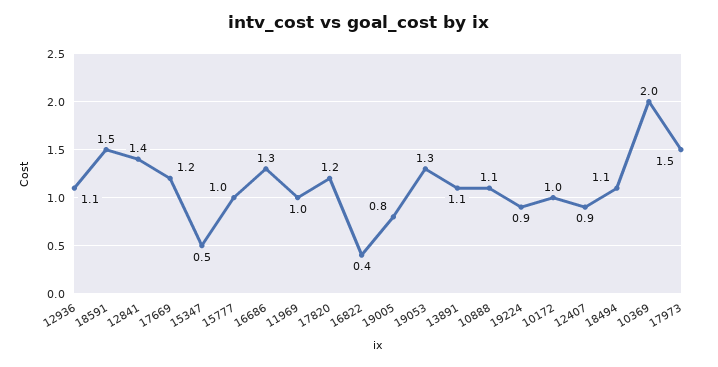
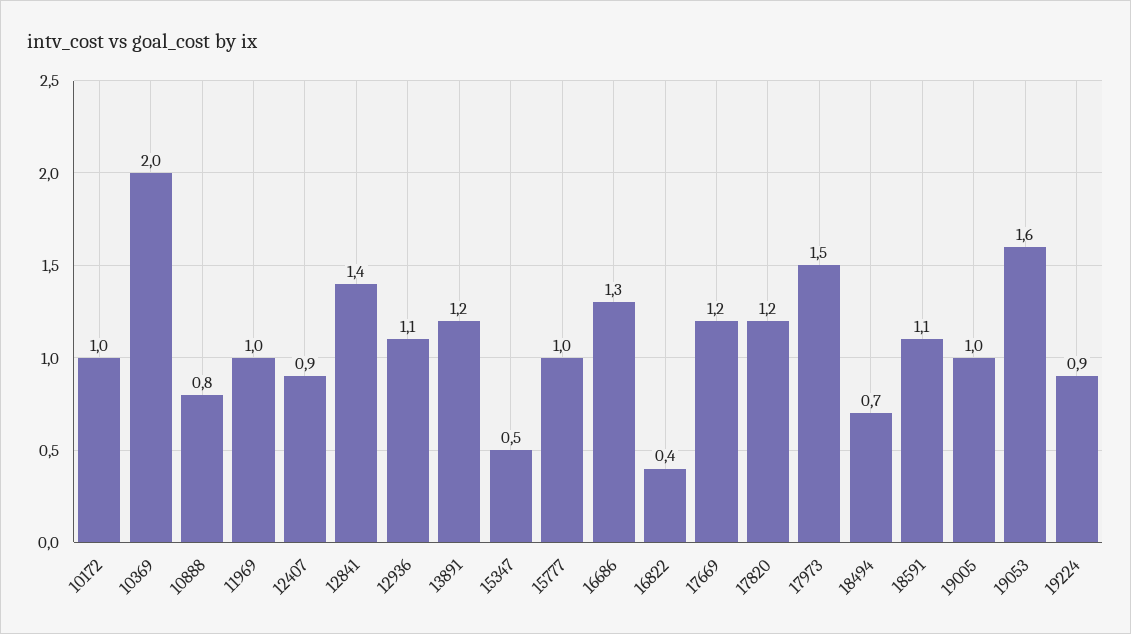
18591: 1.5 -> 1.1
19005: 0.8 -> 1
19053: 1.3 -> 1.6
13891: 1.1 -> 1.2
10888: 1.1 -> 0.8
18494: 1.1 -> 0.7

